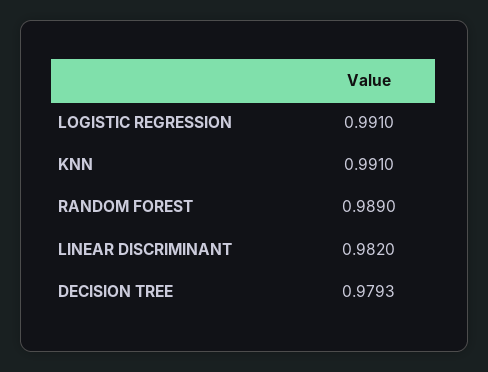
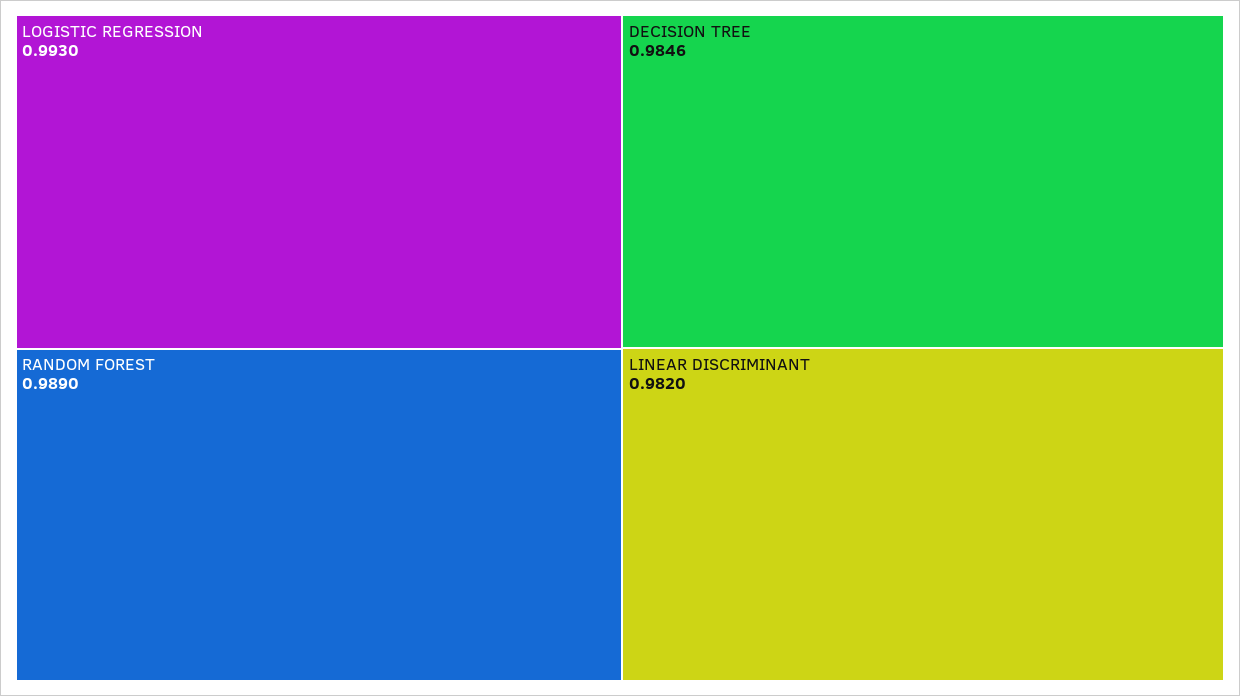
LOGISTIC REGRESSION: 0.991 -> 0.993
KNN: 0.991 -> none
DECISION TREE: 0.9793 -> 0.9846

